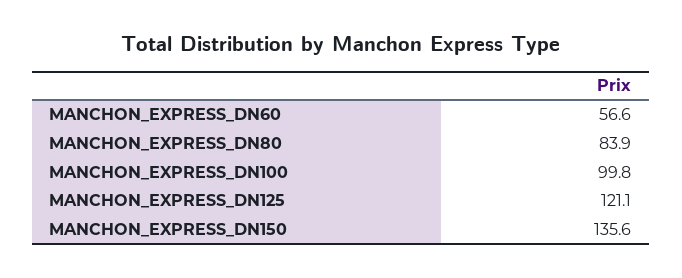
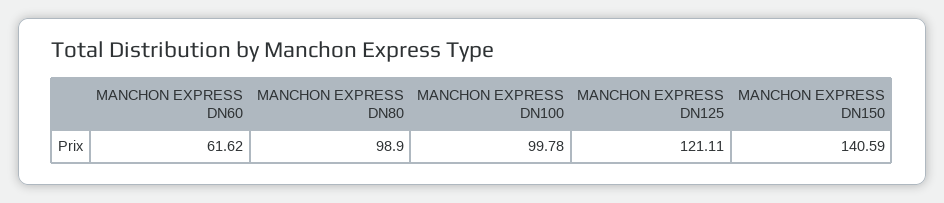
MANCHON_EXPRESS_DN60: 56.6 -> 61.62
MANCHON_EXPRESS_DN80: 83.9 -> 98.9
MANCHON_EXPRESS_DN150: 135.6 -> 140.59

